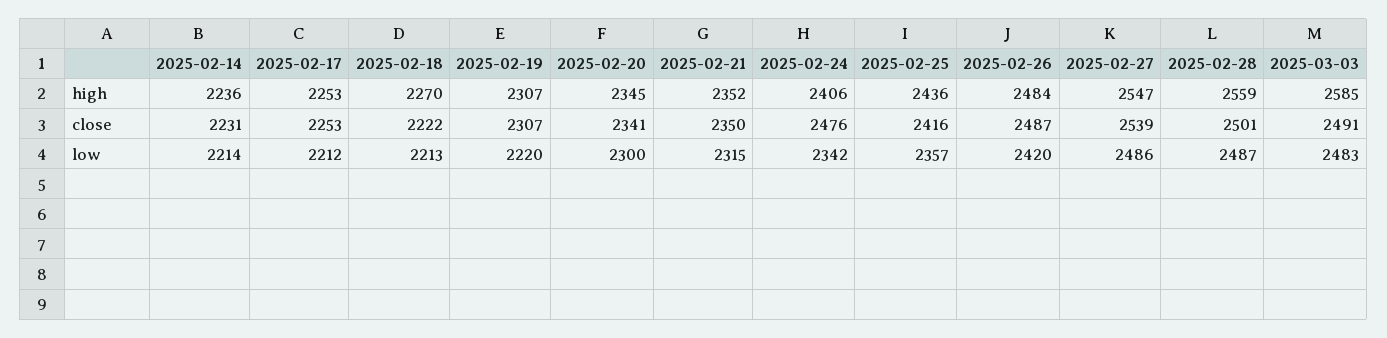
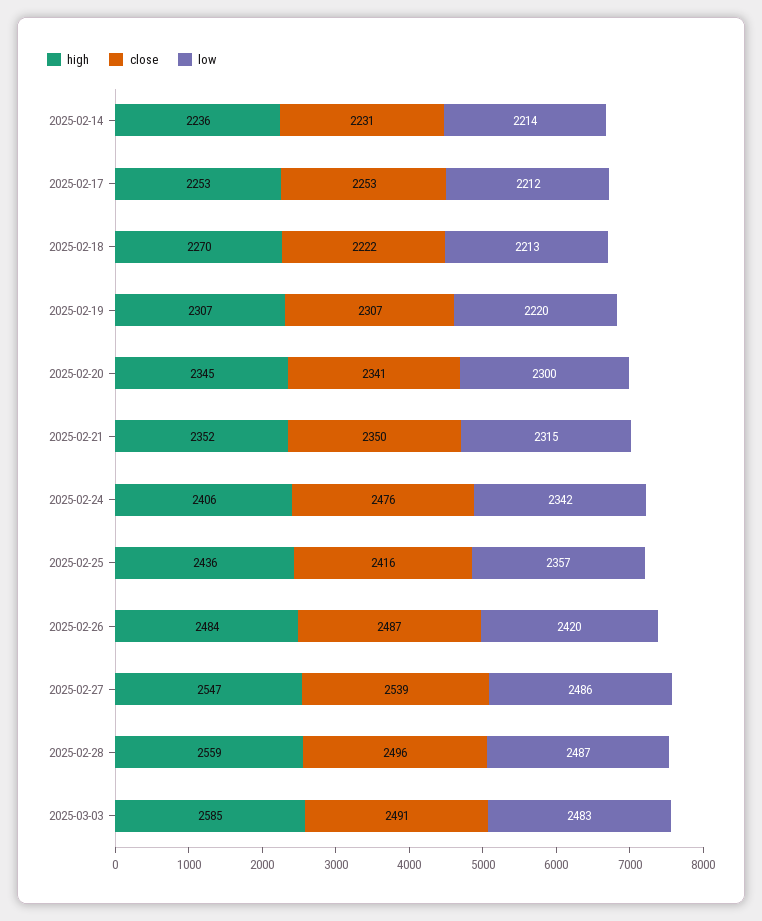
close, 2025-02-28: 2501 -> 2496

